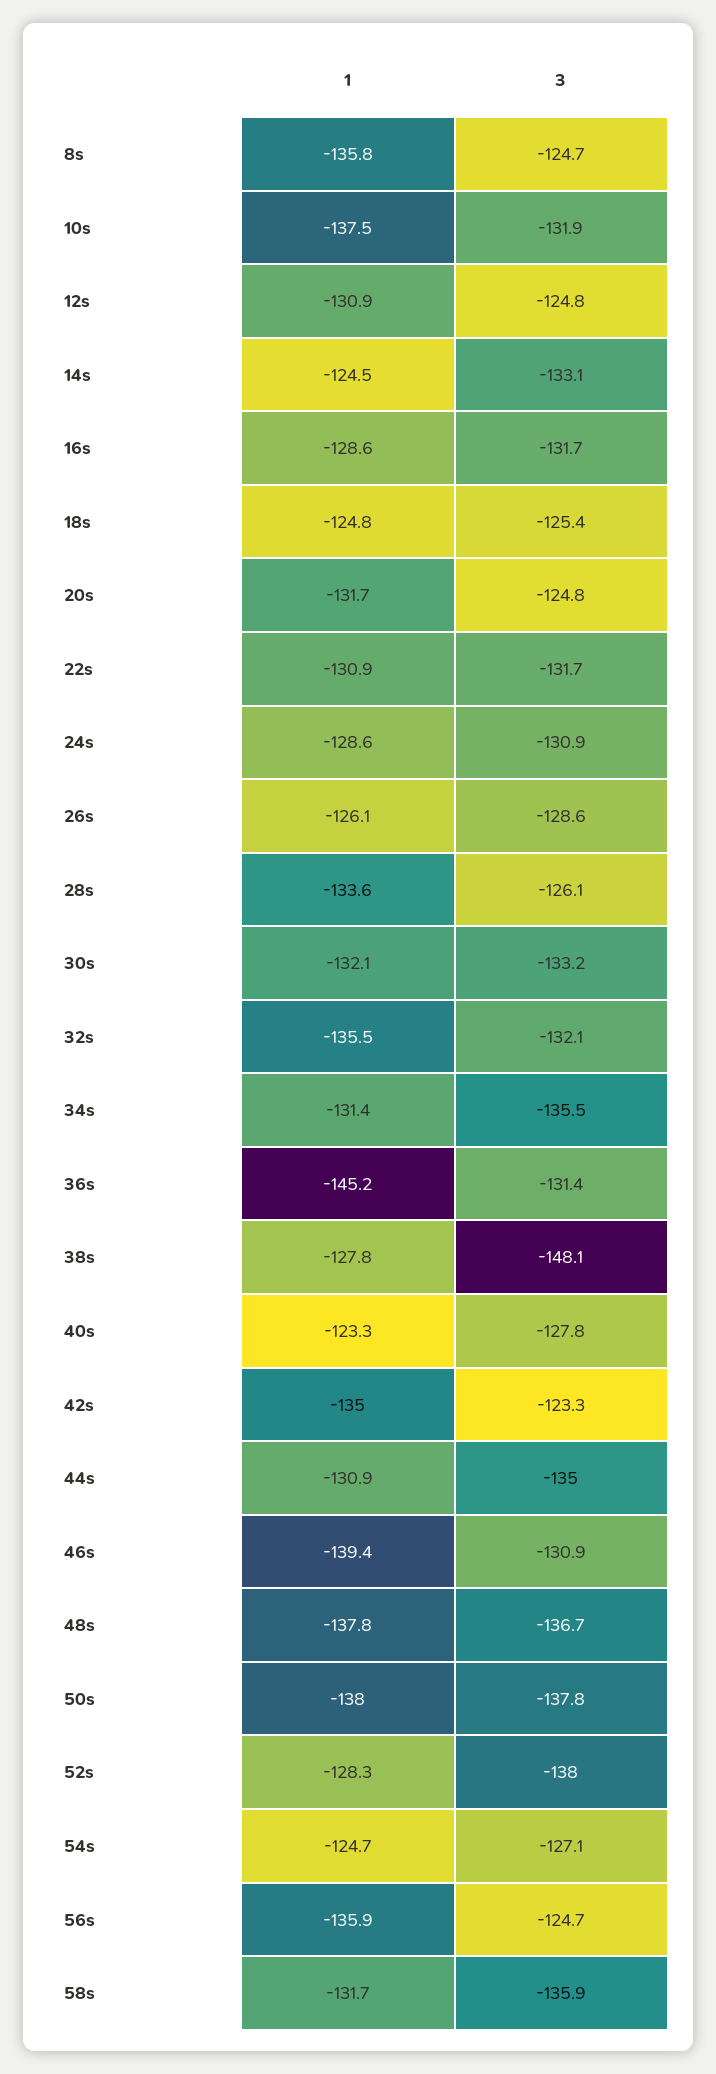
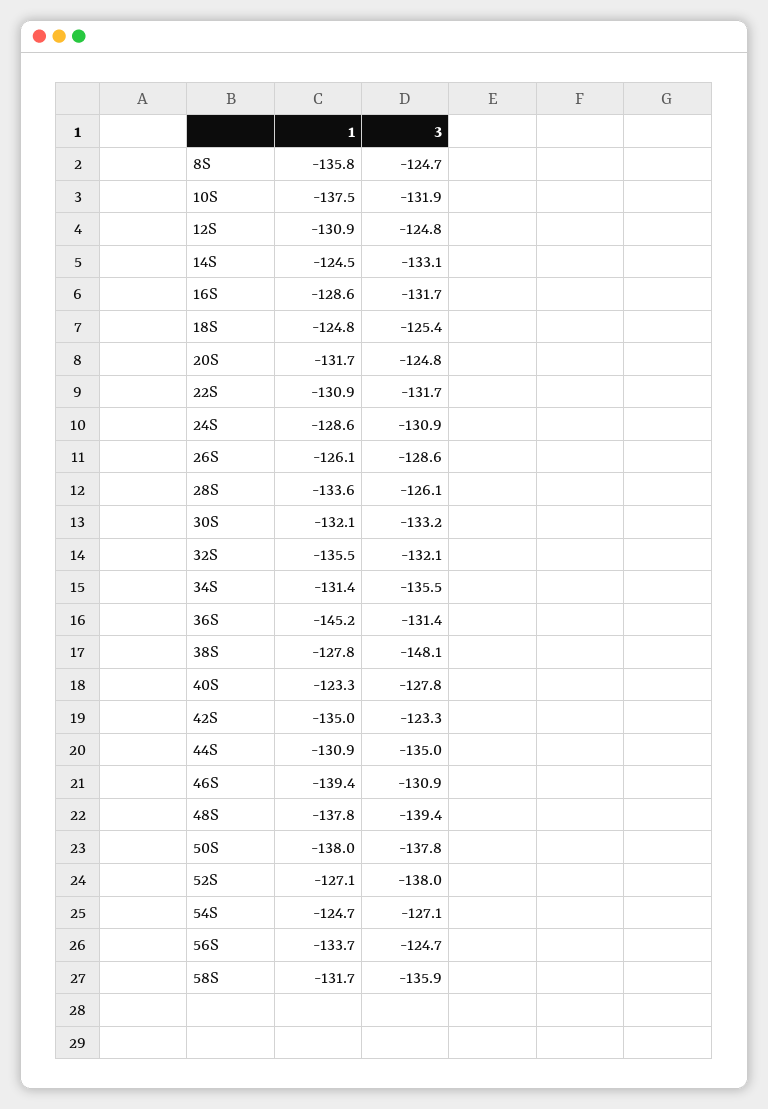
3, 48s: -136.7 -> -139.4
1, 52s: -128.3 -> -127.1
1, 56s: -135.9 -> -133.7

